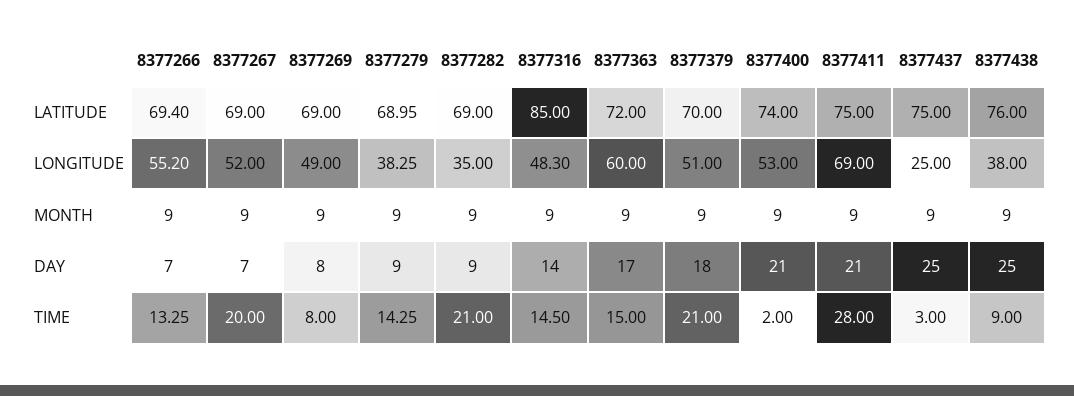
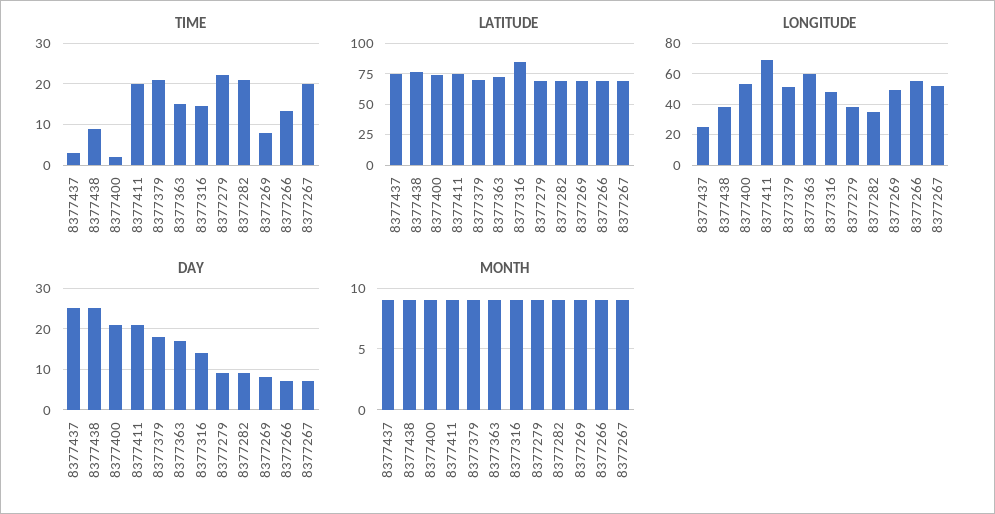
TIME, 8377279: 14.25 -> 22
TIME, 8377411: 28 -> 20

